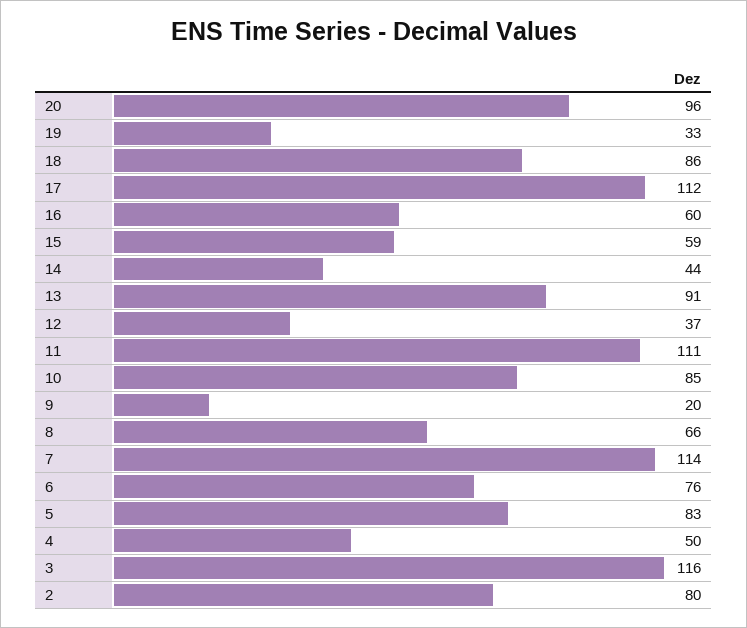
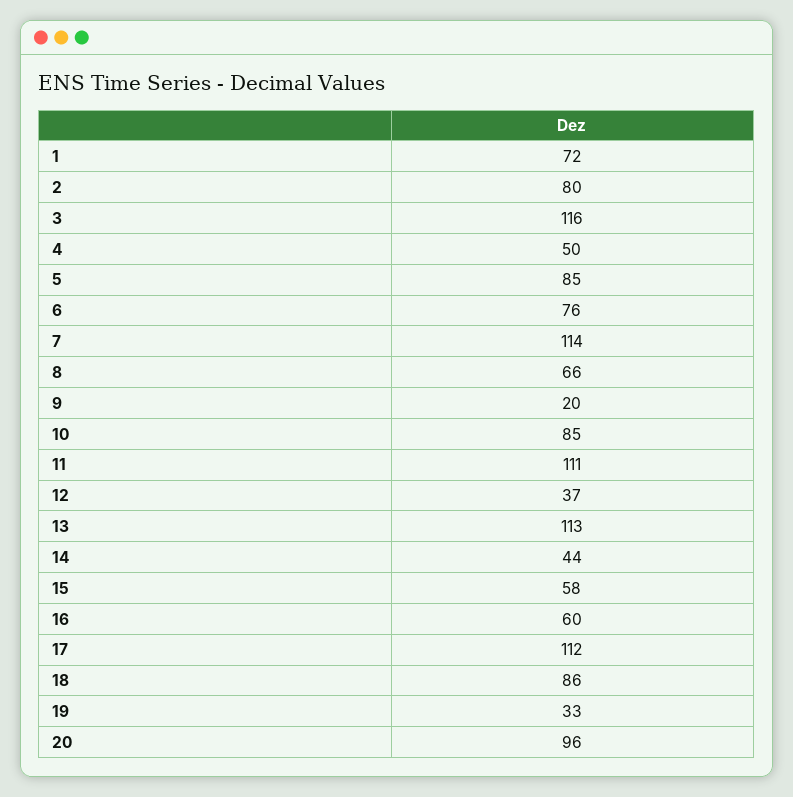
15: 59 -> 58
13: 91 -> 113
5: 83 -> 85
1: none -> 72

